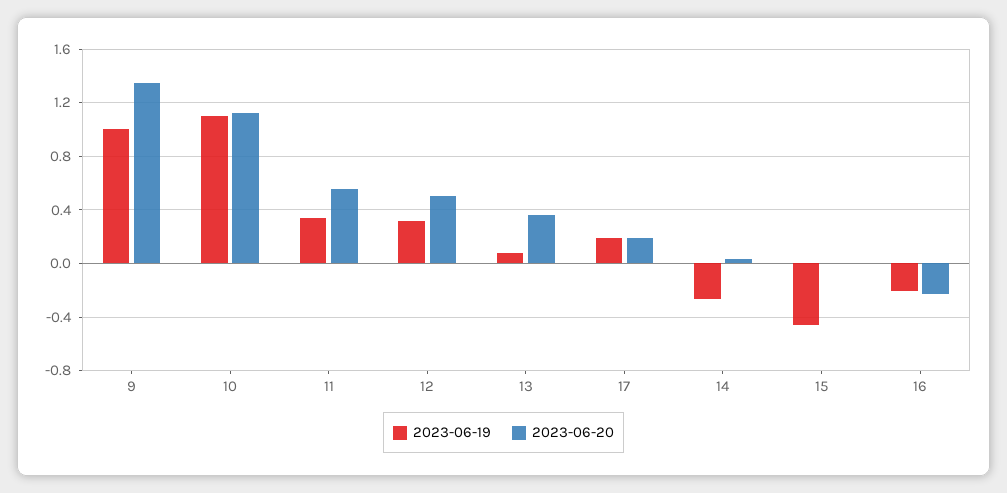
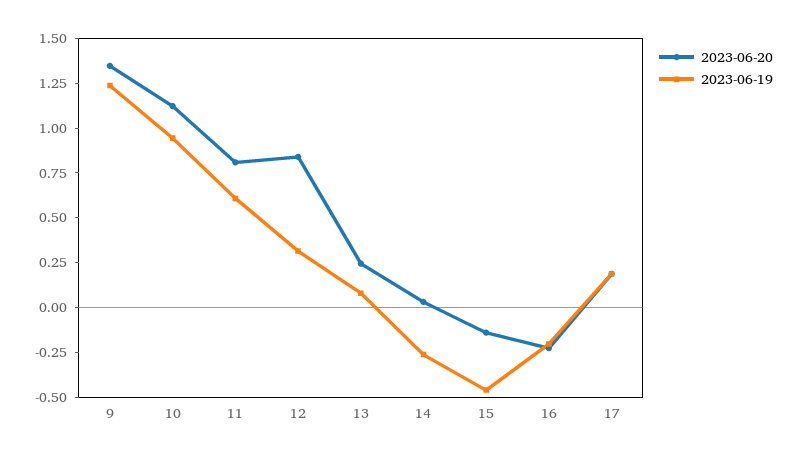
2023-06-19, 9: 1 -> 1.25
2023-06-19, 10: 1.1 -> 0.95
2023-06-19, 11: 0.35 -> 0.6
2023-06-20, 11: 0.55 -> 0.8
2023-06-20, 12: 0.5 -> 0.85
2023-06-20, 13: 0.35 -> 0.25
2023-06-20, 15: 0 -> -0.15

